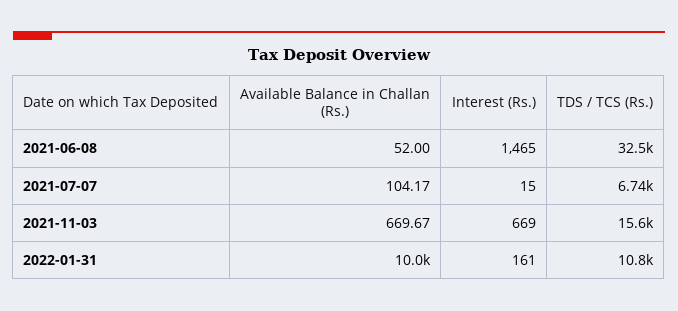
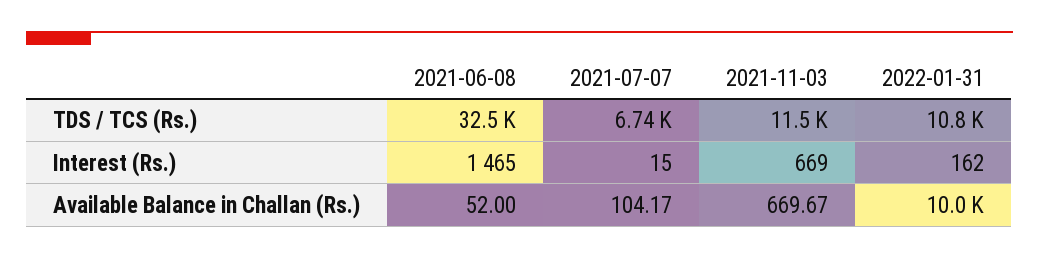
TDS / TCS (Rs.), 2021-11-03: 15600 -> 11500
Interest (Rs.), 2022-01-31: 161 -> 162

